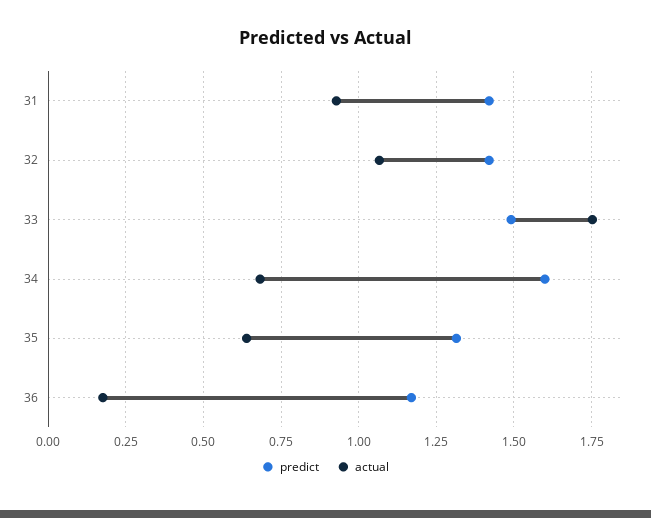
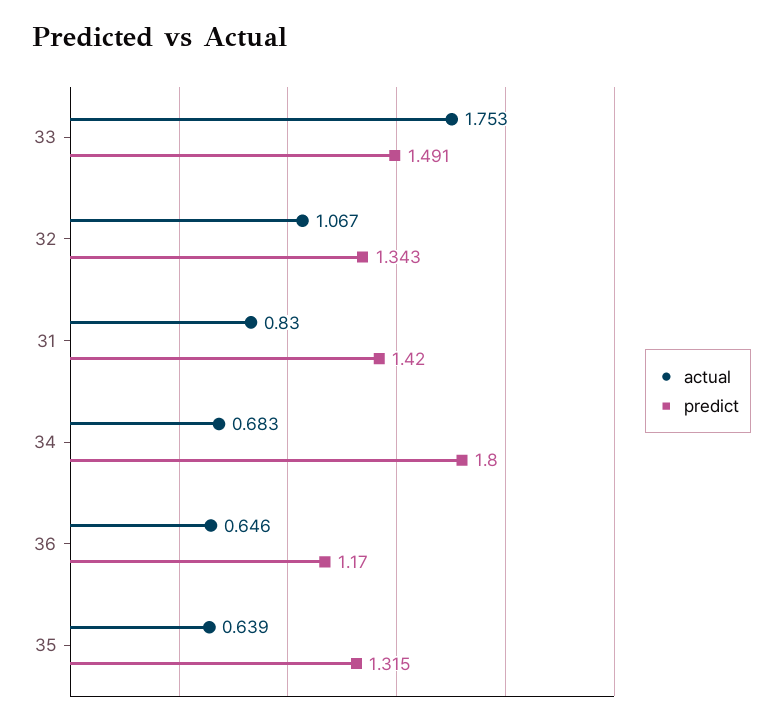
actual, 31: 0.925 -> 0.83
predict, 32: 1.425 -> 1.343
predict, 34: 1.6 -> 1.8
actual, 36: 0.175 -> 0.646

